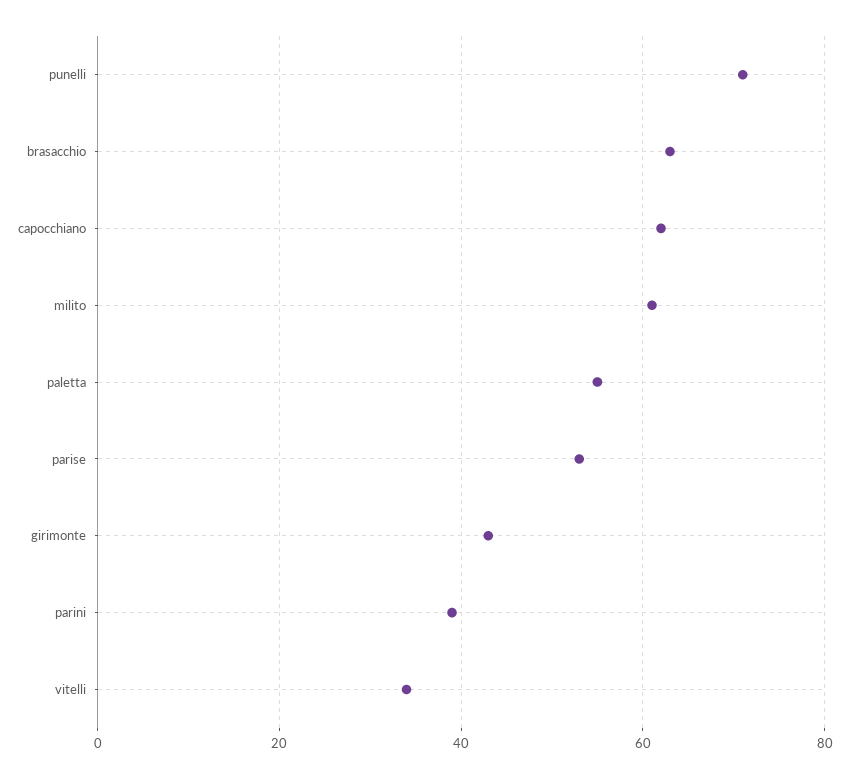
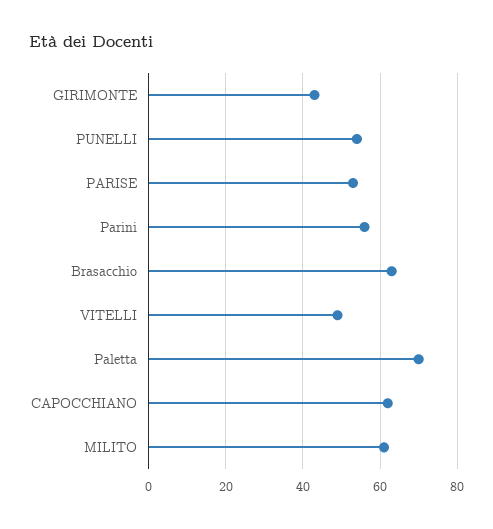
punelli: 70 -> 55
paletta: 55 -> 70
parini: 40 -> 55
vitelli: 35 -> 50

